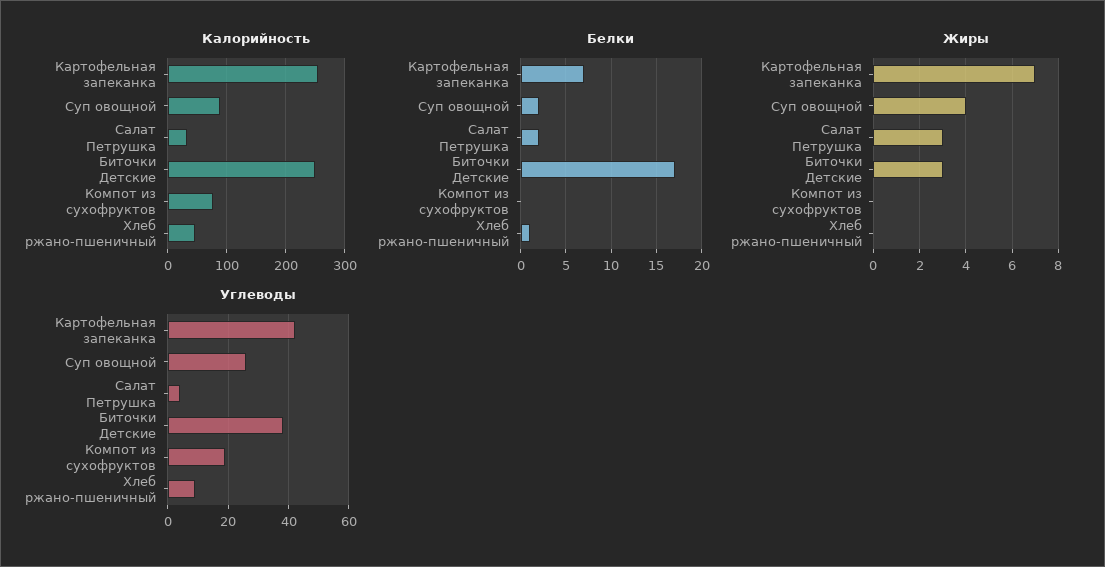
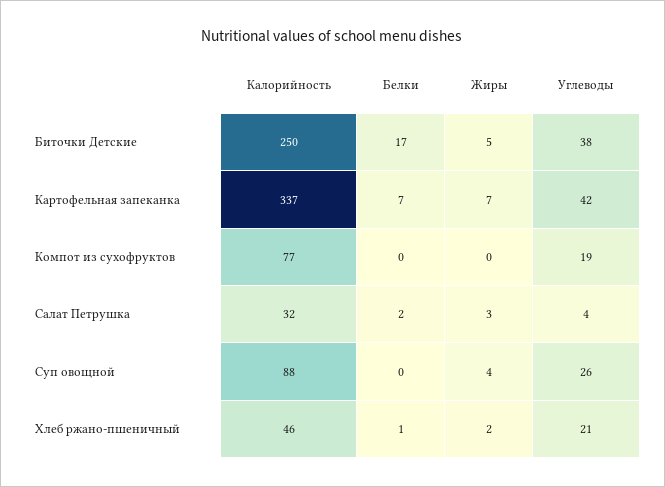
Калорийность, Картофельная запеканка: 260 -> 337
Белки, Суп овощной: 2 -> 0
Жиры, Биточки Детские: 3 -> 5
Жиры, Хлеб ржано-пшеничный: 0 -> 2
Углеводы, Хлеб ржано-пшеничный: 10 -> 21

